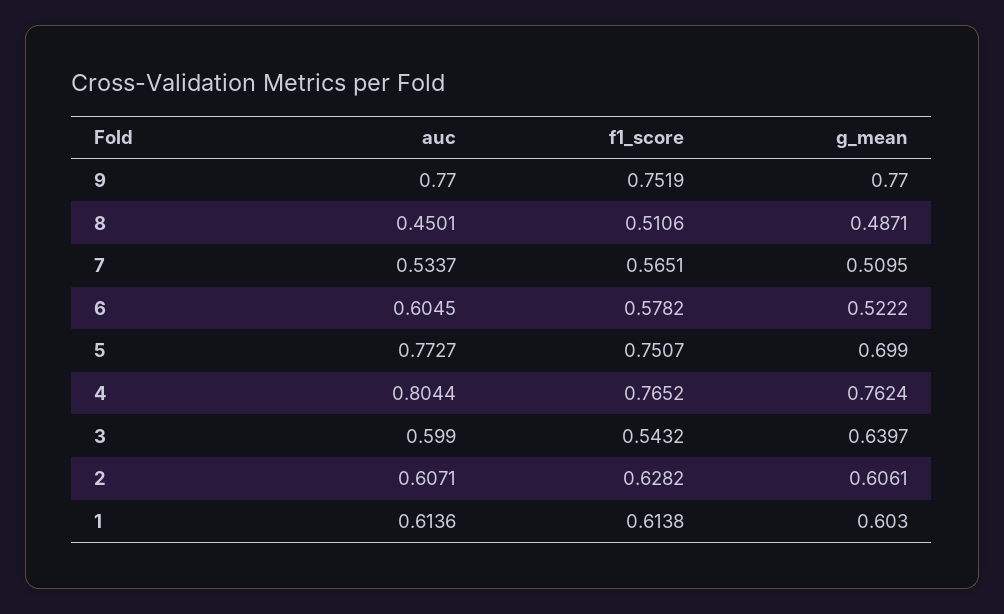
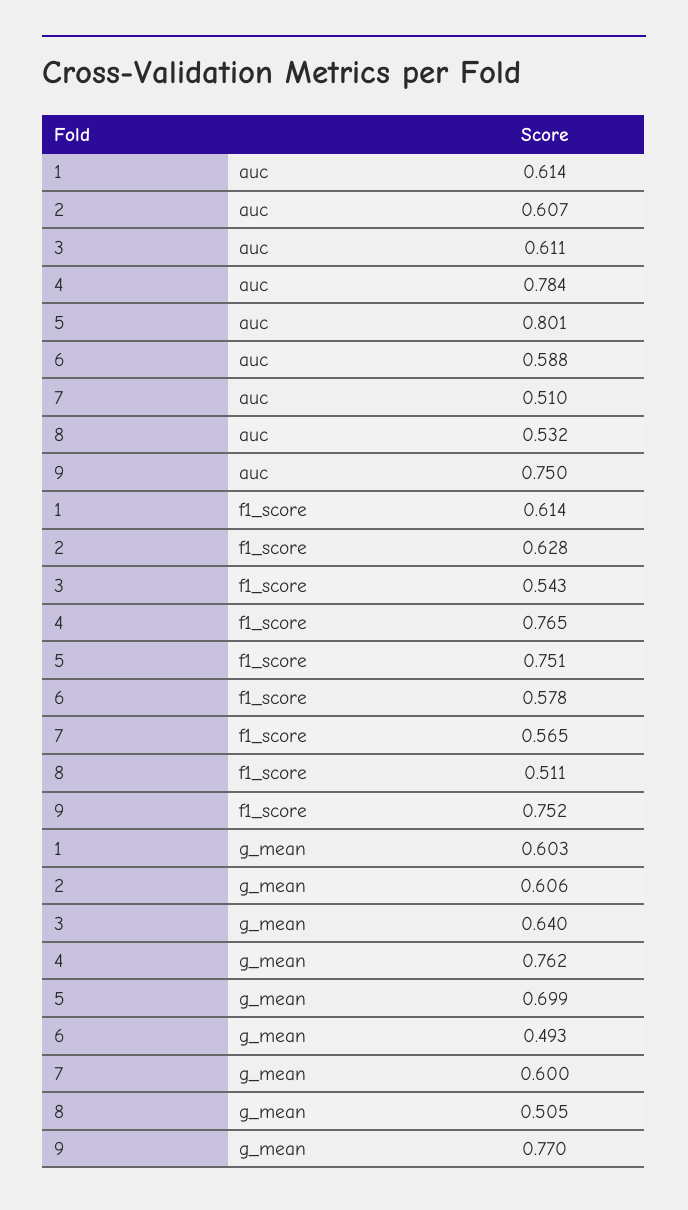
auc, 9: 0.77 -> 0.75
auc, 8: 0.4501 -> 0.532
g_mean, 8: 0.4871 -> 0.505
auc, 7: 0.5337 -> 0.51
g_mean, 7: 0.5095 -> 0.6
auc, 6: 0.6045 -> 0.588
g_mean, 6: 0.5222 -> 0.493
auc, 5: 0.7727 -> 0.801
auc, 4: 0.8044 -> 0.784
auc, 3: 0.599 -> 0.611

